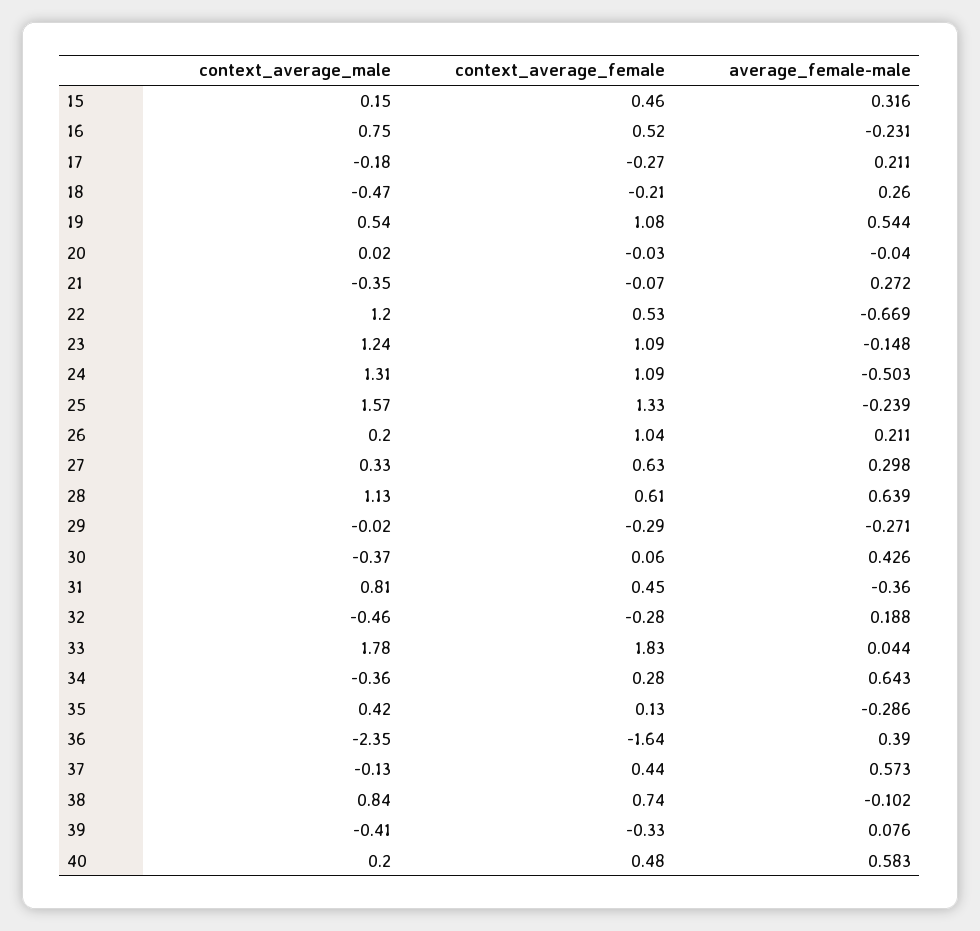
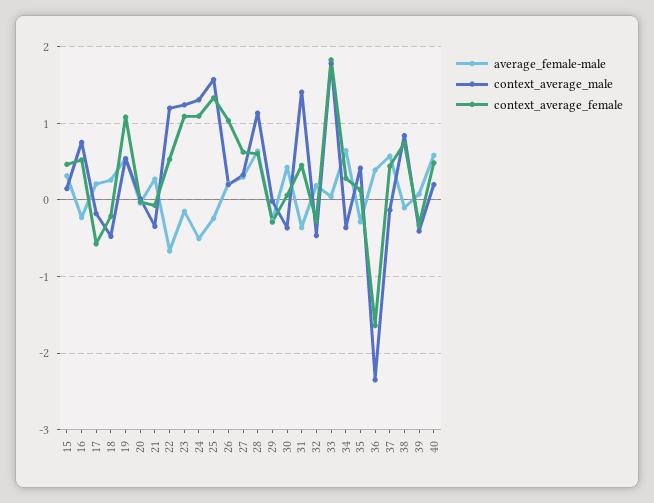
context_average_female, 17: -0.27 -> -0.6
context_average_male, 31: 0.81 -> 1.4

